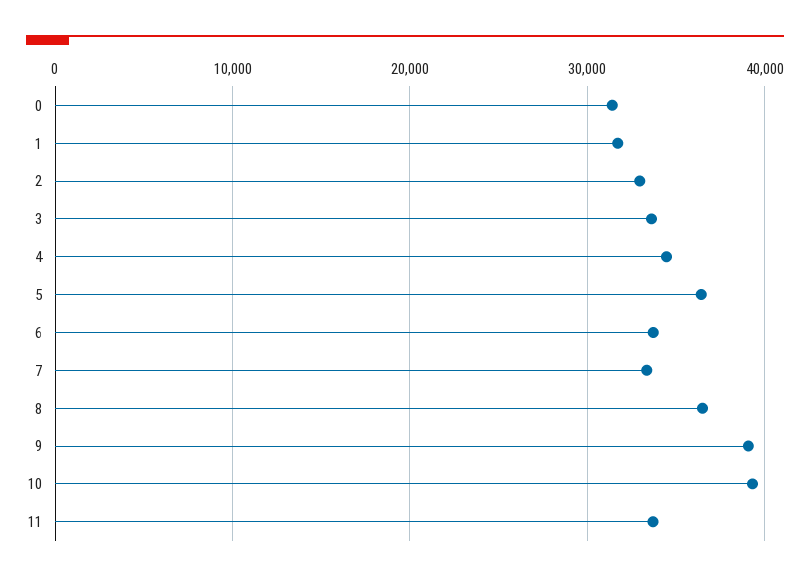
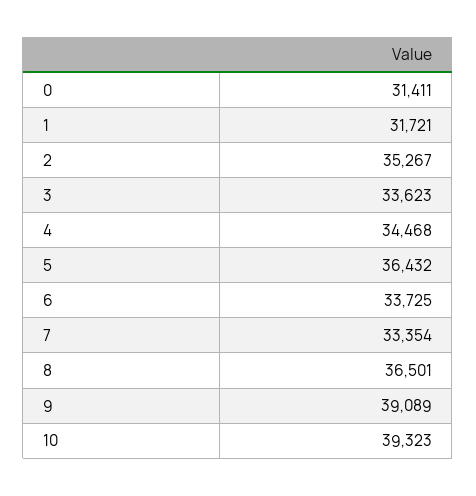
2: 33000 -> 35267
11: 34000 -> none

